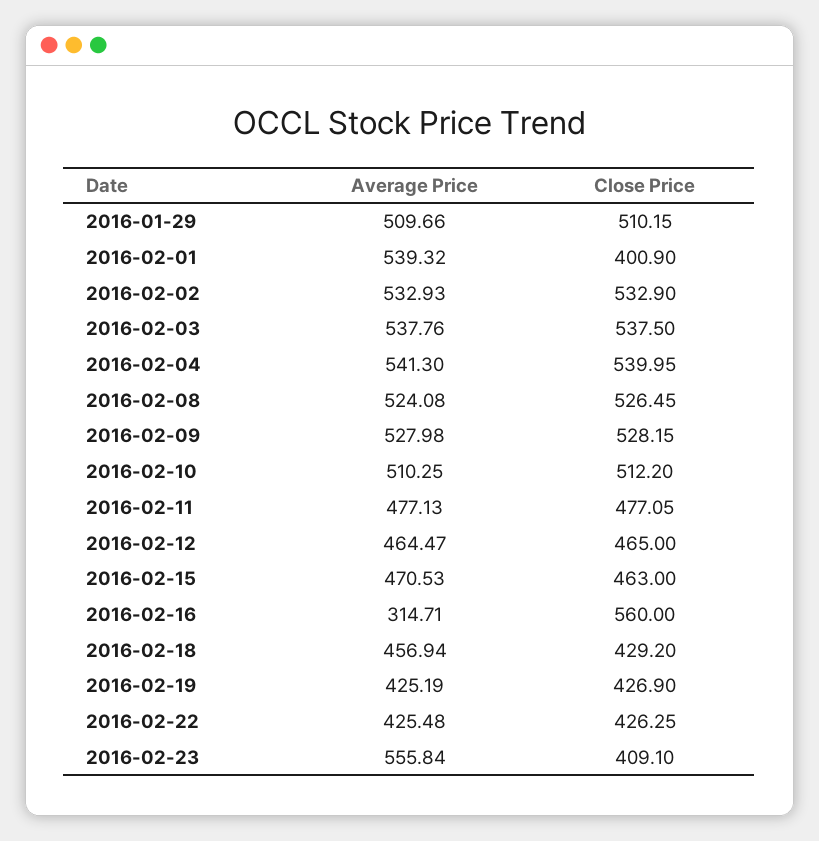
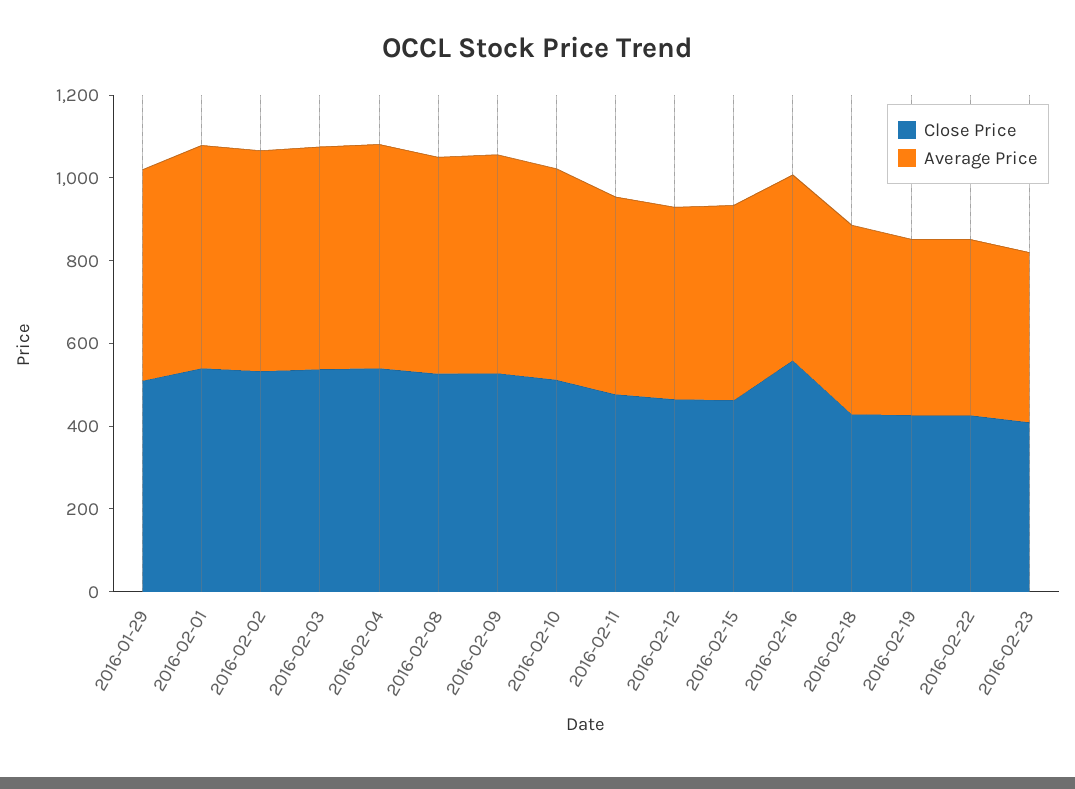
Close Price, 2016-02-01: 400.9 -> 550
Average Price, 2016-02-16: 314.71 -> 450
Average Price, 2016-02-23: 555.84 -> 400

